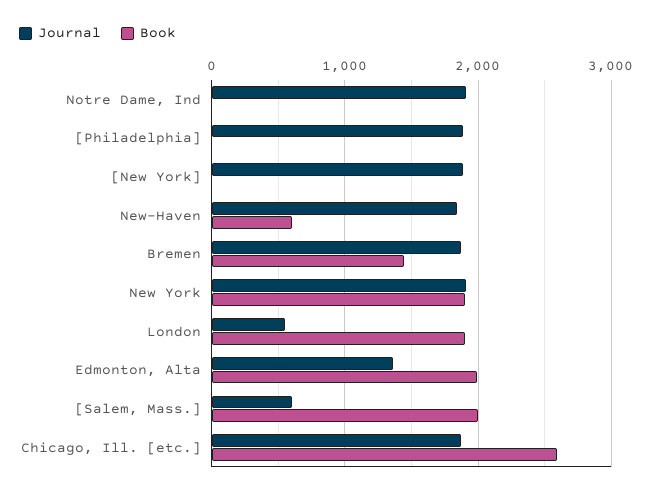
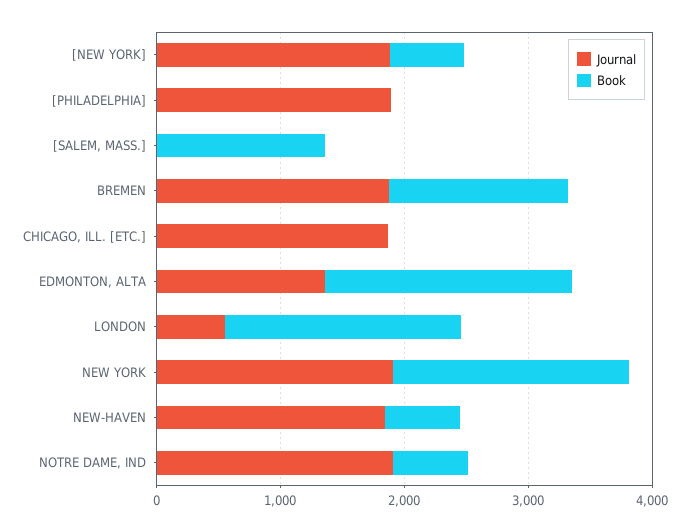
Book, Notre Dame, Ind: 0 -> 600
Book, [New York]: 0 -> 600
Journal, [Salem, Mass.]: 600 -> 0
Book, [Salem, Mass.]: 2000 -> 1400
Book, Chicago, Ill. [etc.]: 2600 -> 0

